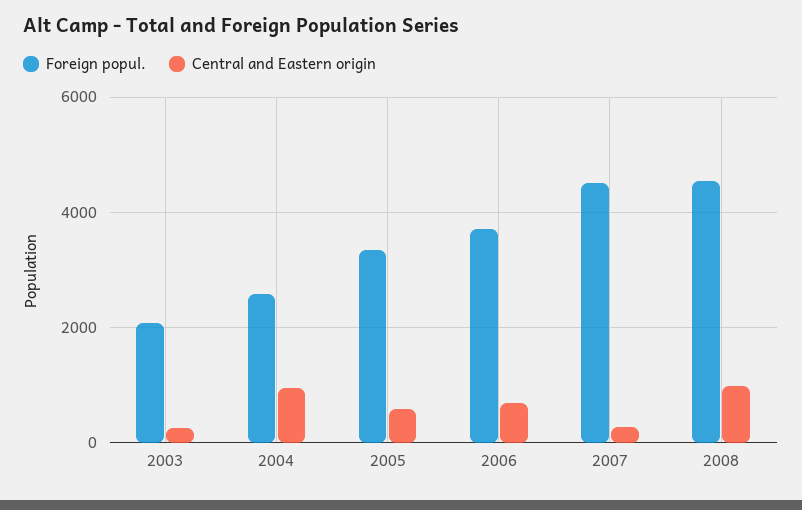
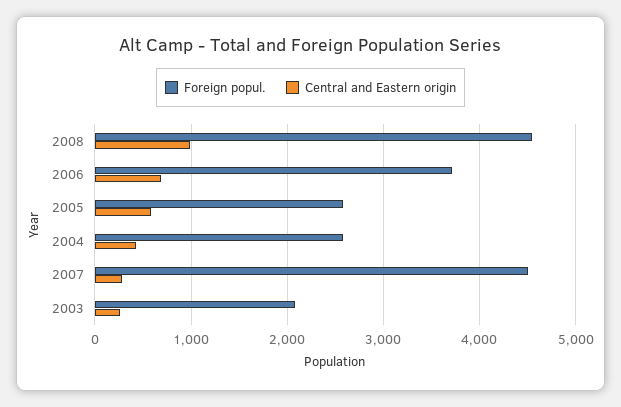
Central and Eastern origin, 2004: 1000 -> 400
Foreign popul., 2005: 3400 -> 2600

